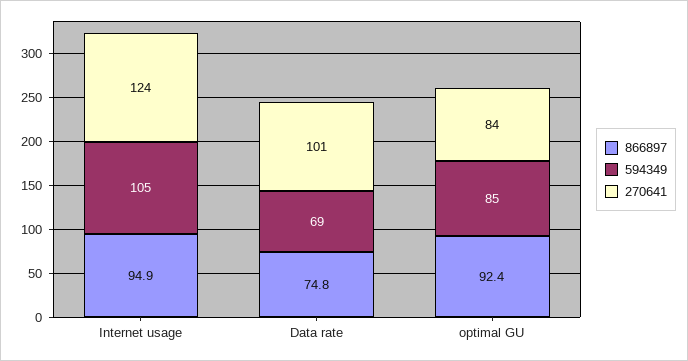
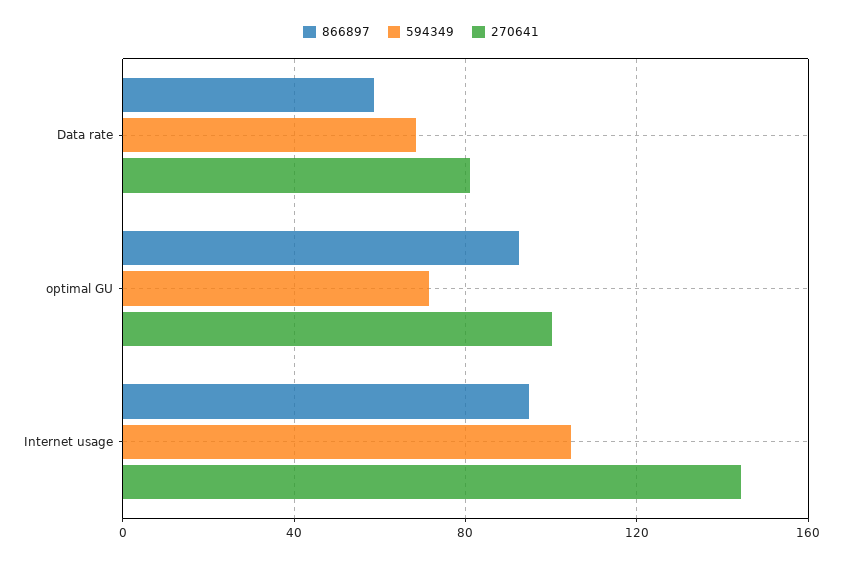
270641, Internet usage: 124 -> 145
866897, Data rate: 74.8 -> 60
270641, Data rate: 101 -> 80
594349, optimal GU: 85 -> 70
270641, optimal GU: 84 -> 100

